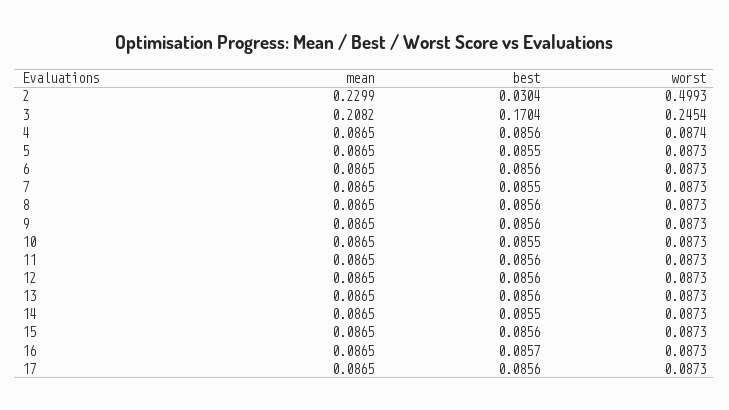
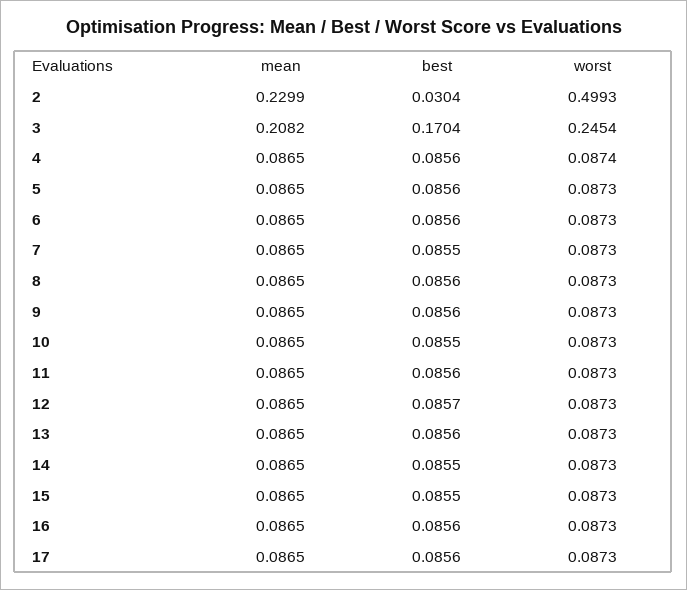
best, 5: 0.0855 -> 0.0856
best, 12: 0.0856 -> 0.0857
best, 15: 0.0856 -> 0.0855
best, 16: 0.0857 -> 0.0856

